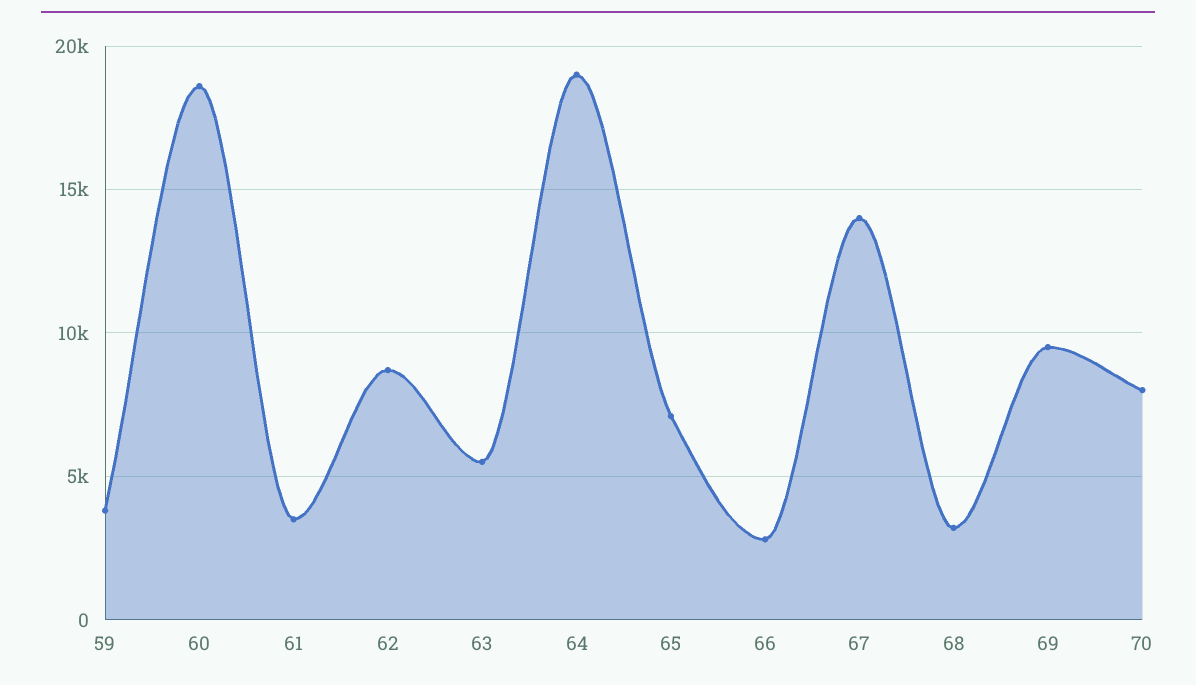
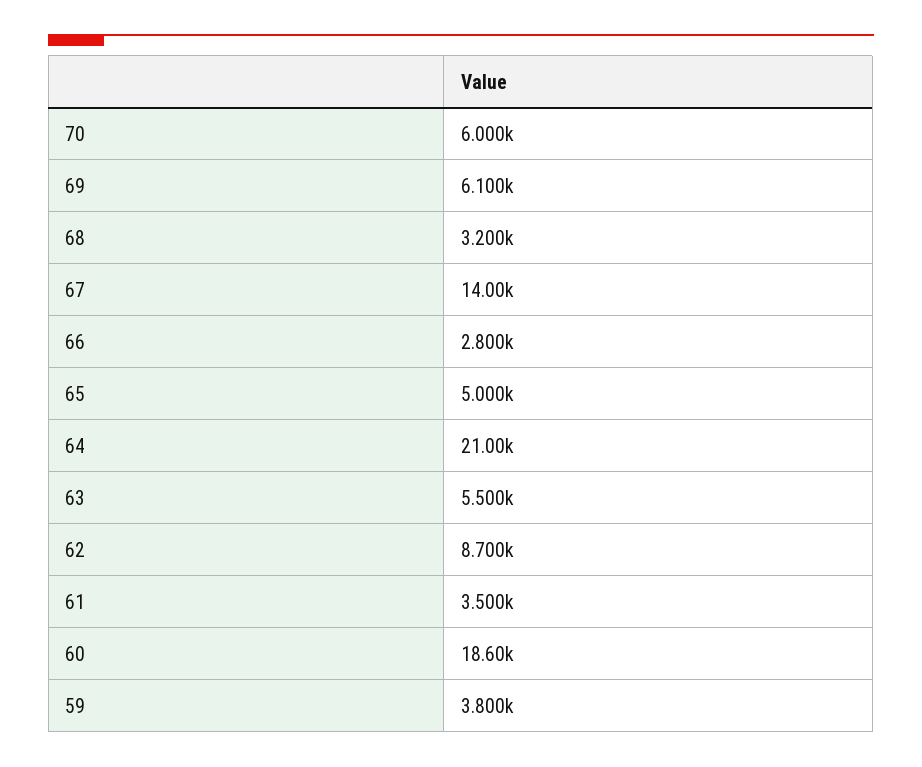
64: 19000 -> 21000
65: 7000 -> 5000
69: 9500 -> 6100
70: 8000 -> 6000

